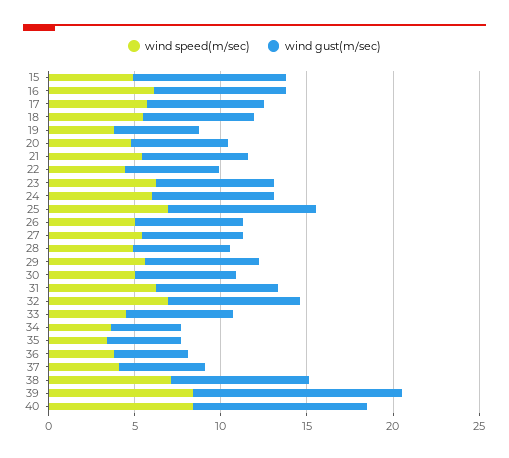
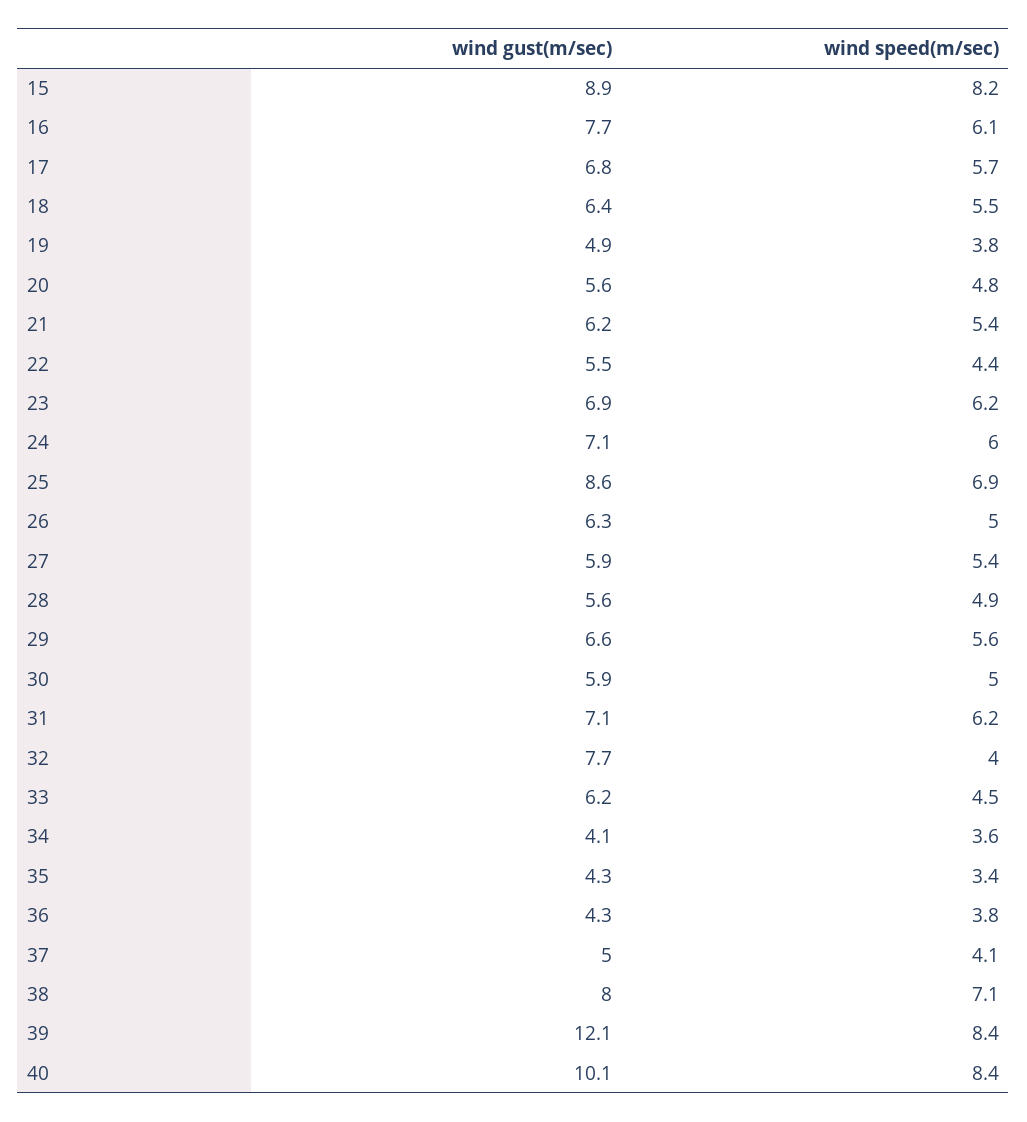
wind speed(m/sec), 15: 5 -> 8.2
wind speed(m/sec), 32: 7 -> 4

